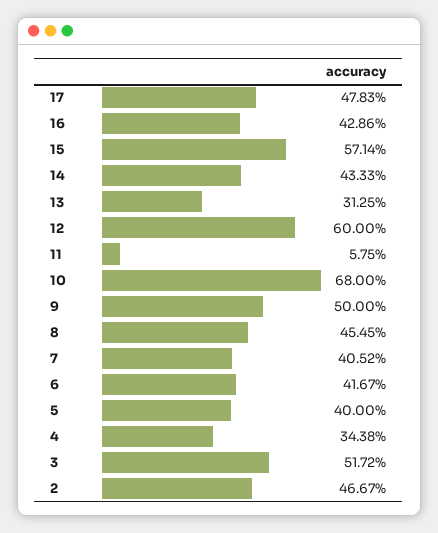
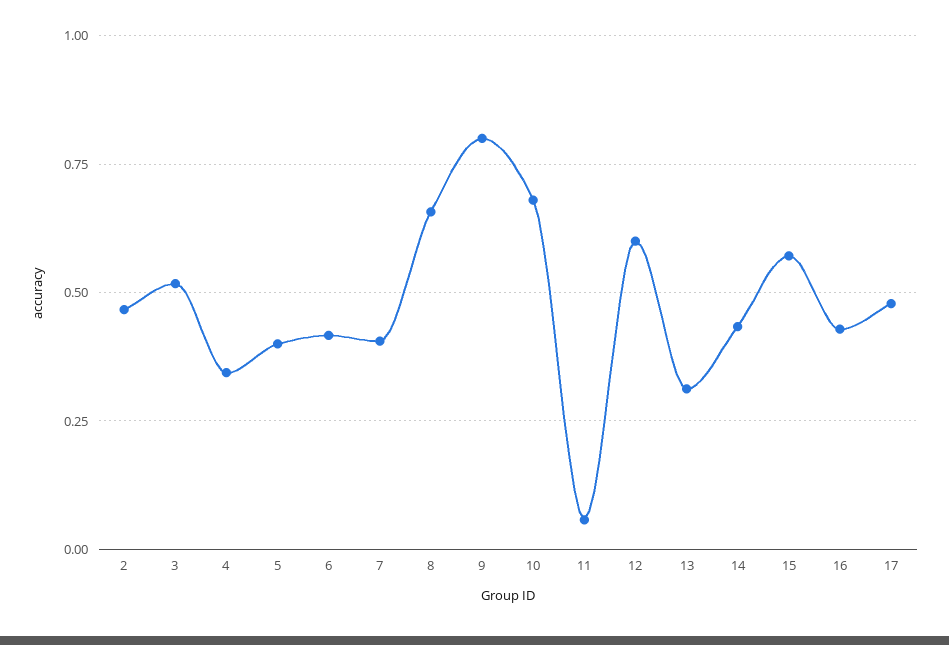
9: 0.5 -> 0.8
8: 0.4545 -> 0.65

